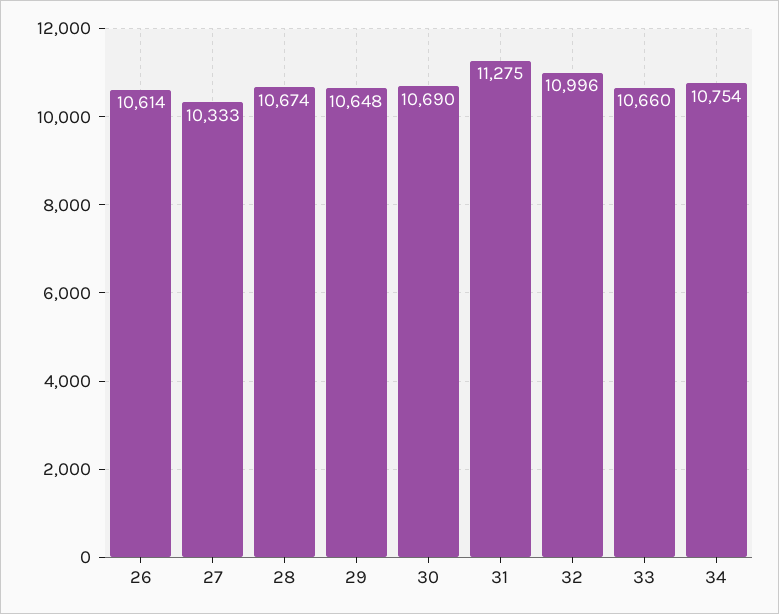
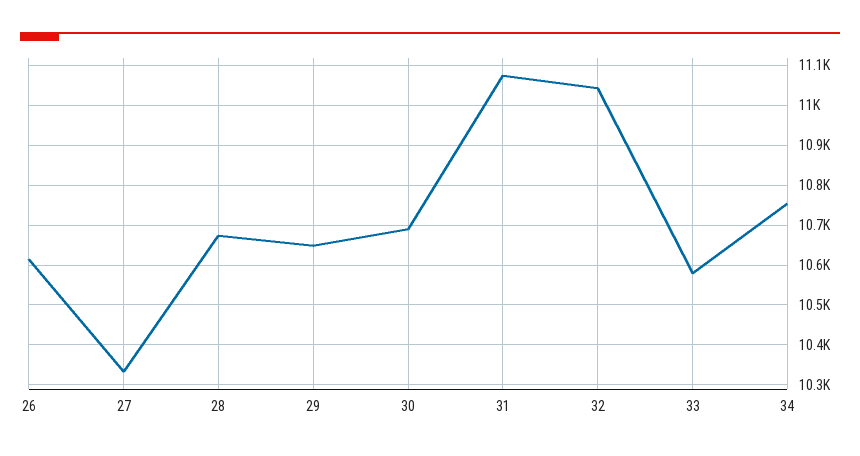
31: 11275 -> 11080
32: 10996 -> 11040
33: 10660 -> 10580

